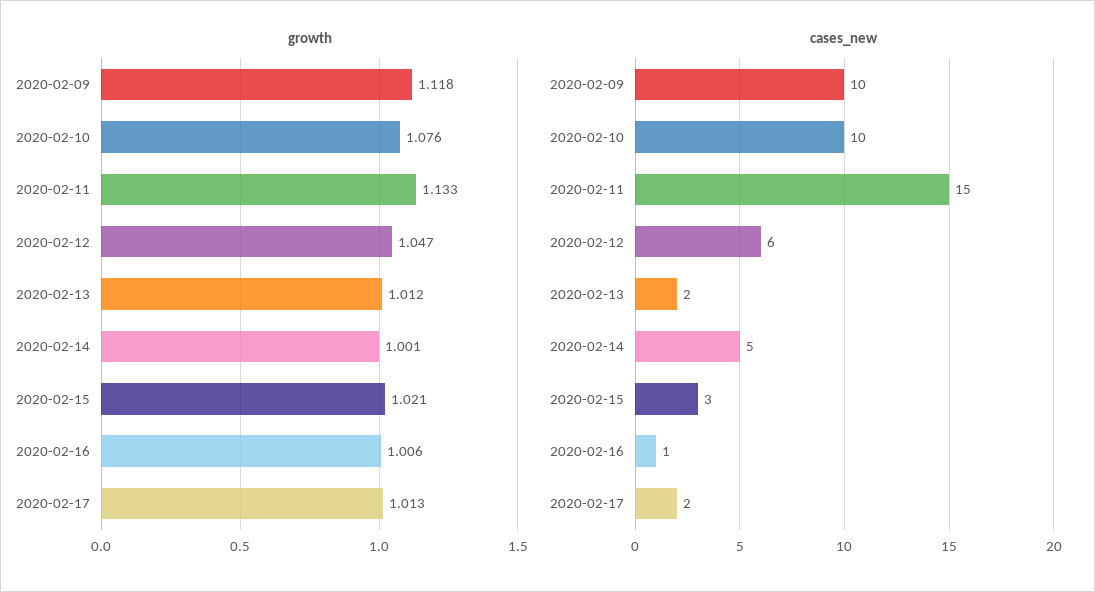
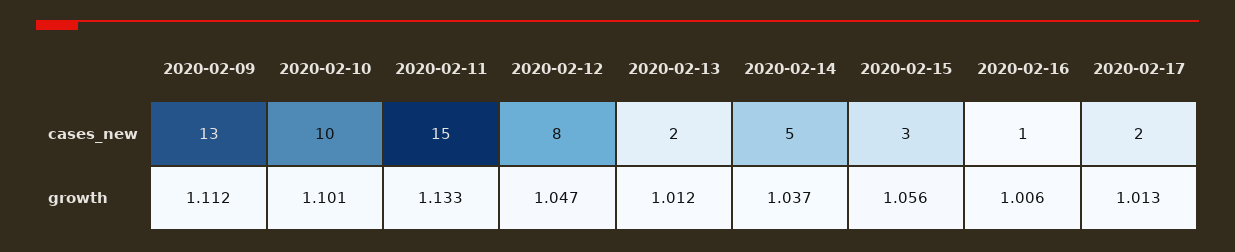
growth, 2020-02-09: 1.118 -> 1.112
growth, 2020-02-10: 1.076 -> 1.101
growth, 2020-02-14: 1.001 -> 1.037
growth, 2020-02-15: 1.021 -> 1.056
cases_new, 2020-02-09: 10 -> 13
cases_new, 2020-02-12: 6 -> 8

